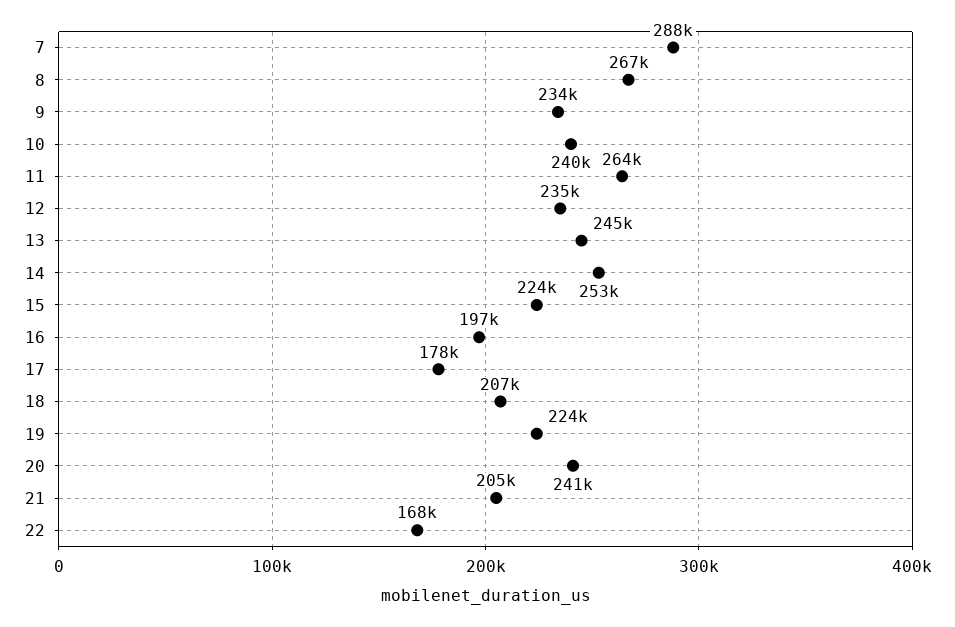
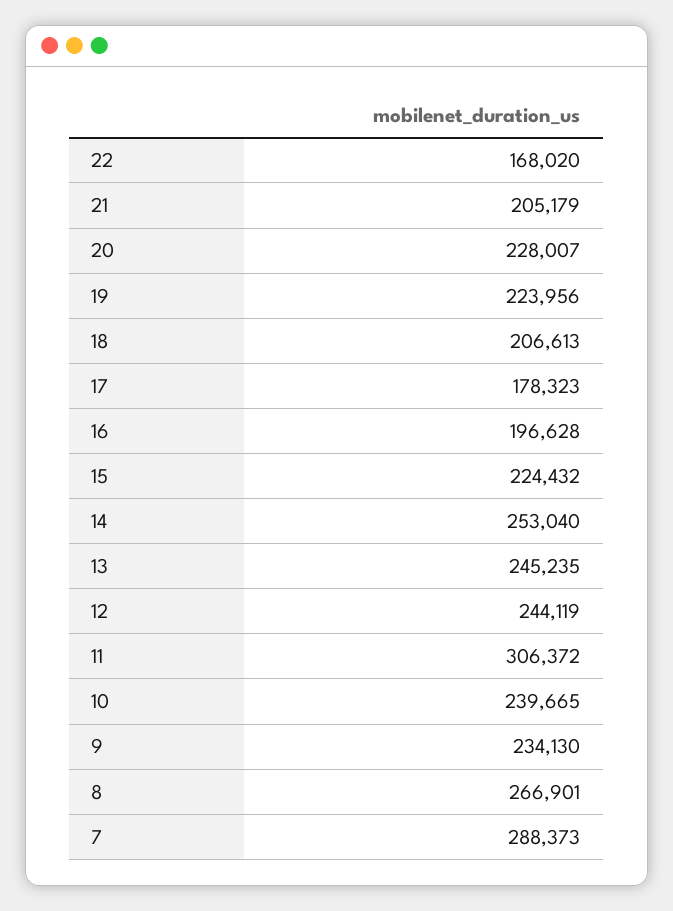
11: 264000 -> 306372
12: 235000 -> 244119
20: 241000 -> 228007

